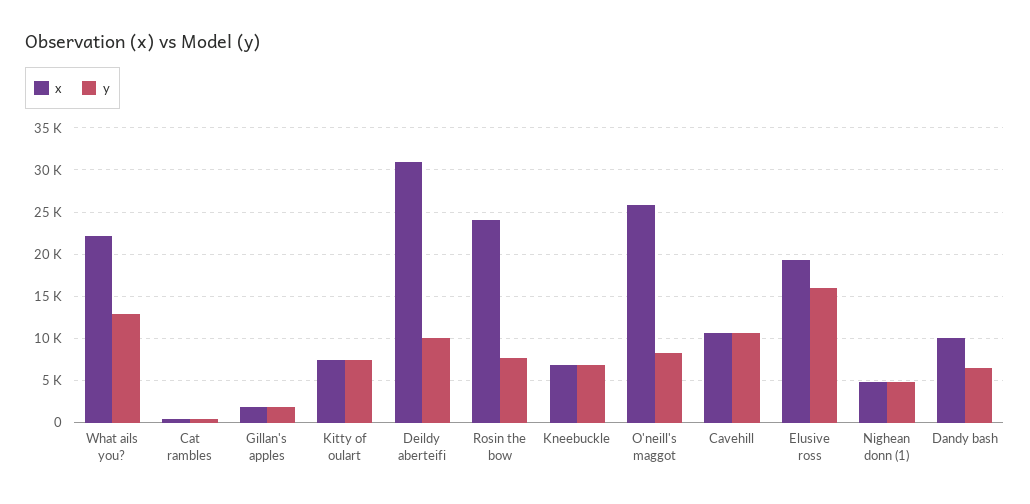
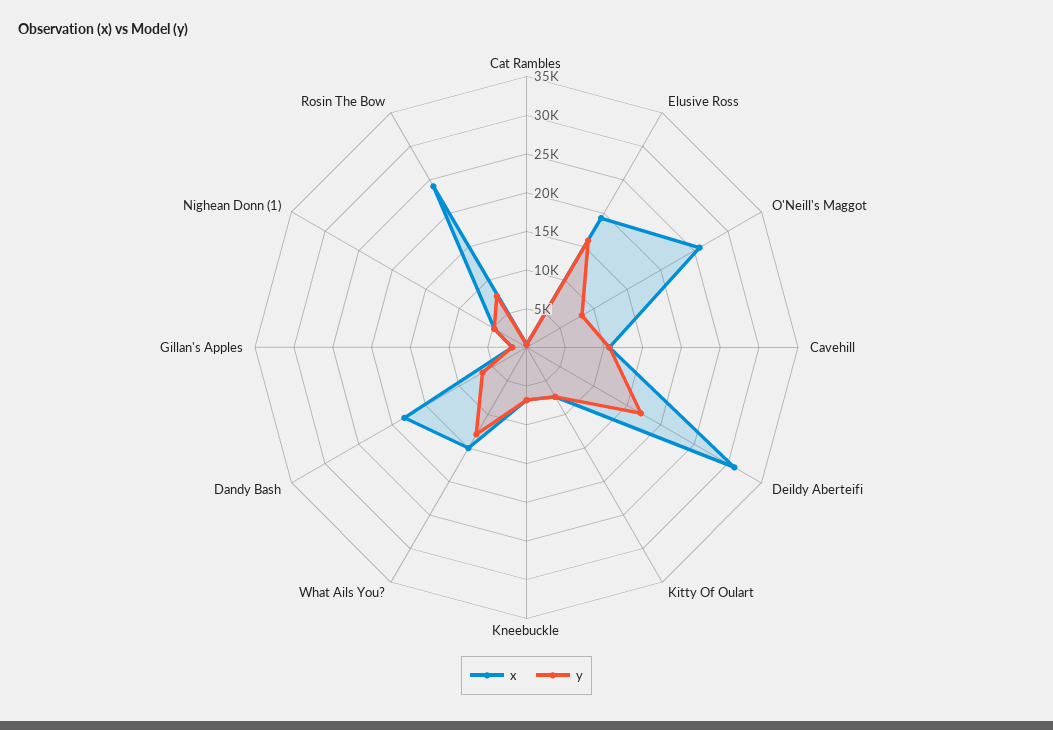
x, What ails you?: 22000 -> 15000
y, Deildy aberteifi: 10000 -> 17500
x, Dandy bash: 10000 -> 17500

